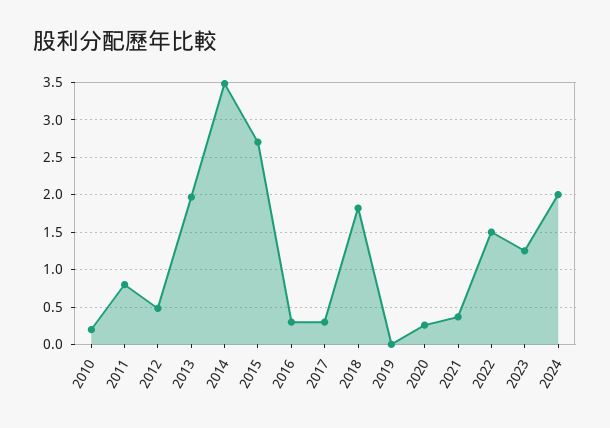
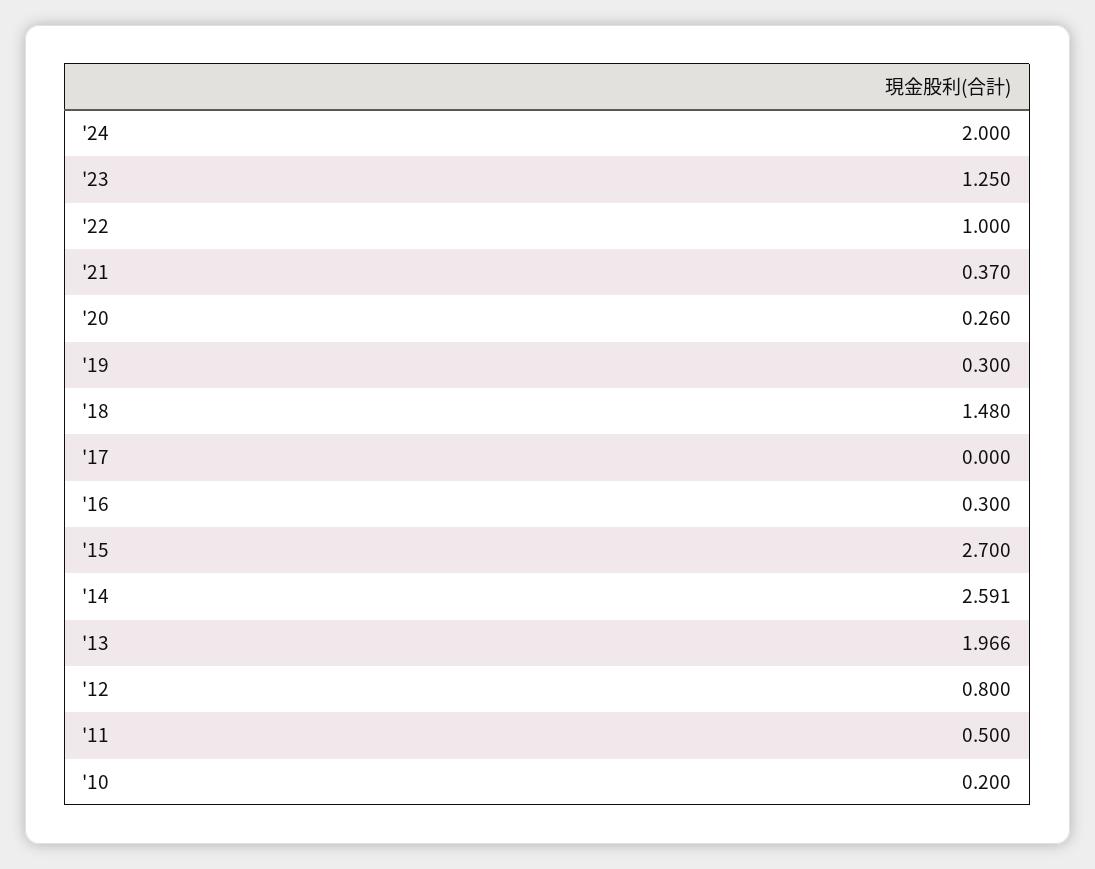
2011: 0.8 -> 0.5
2012: 0.5 -> 0.8
2014: 3.5 -> 2.591
2017: 0.3 -> 0
2018: 1.8 -> 1.48
2019: 0 -> 0.3
2022: 1.5 -> 1

